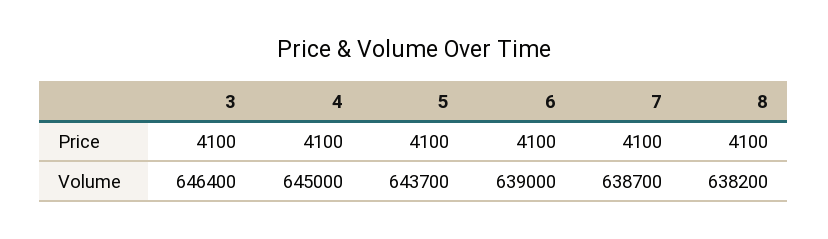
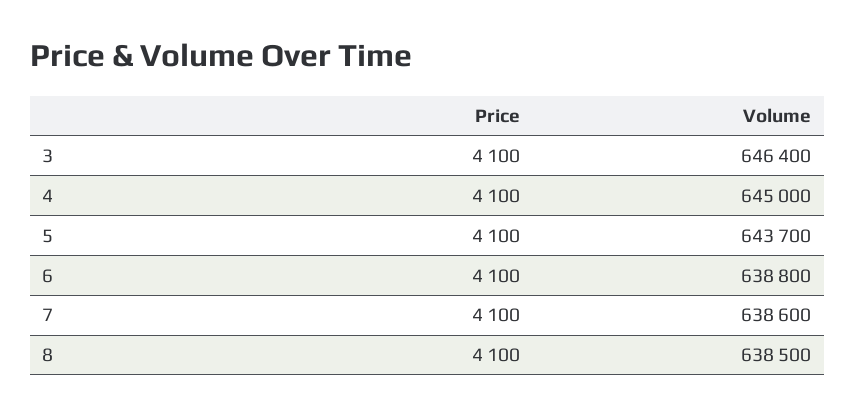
6, Volume: 639000 -> 638800
7, Volume: 638700 -> 638600
8, Volume: 638200 -> 638500

